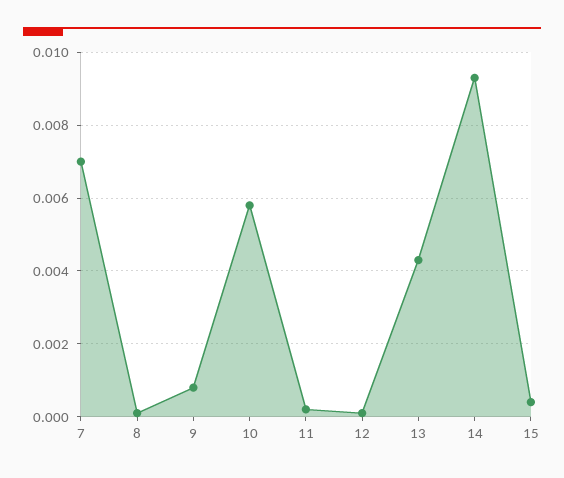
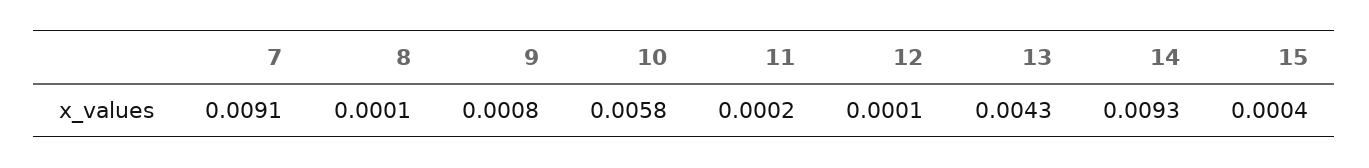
7: 0.007 -> 0.0091

